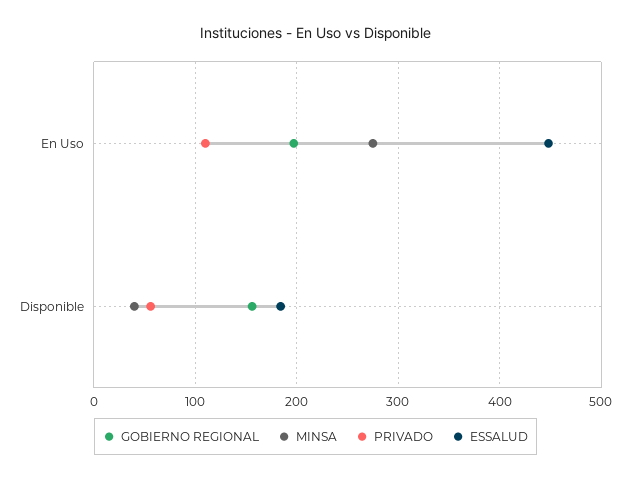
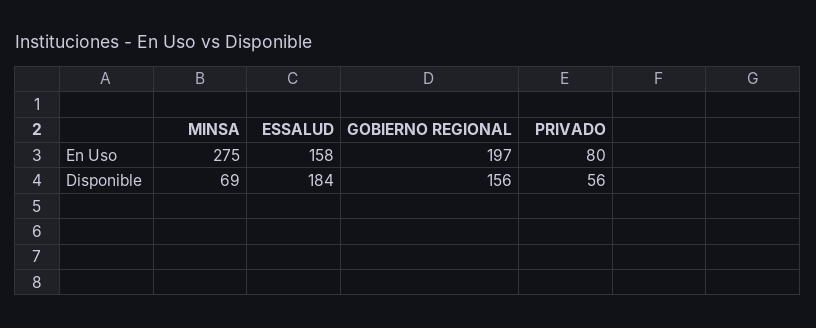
PRIVADO, En Uso: 110 -> 80
ESSALUD, En Uso: 450 -> 158
MINSA, Disponible: 40 -> 69

